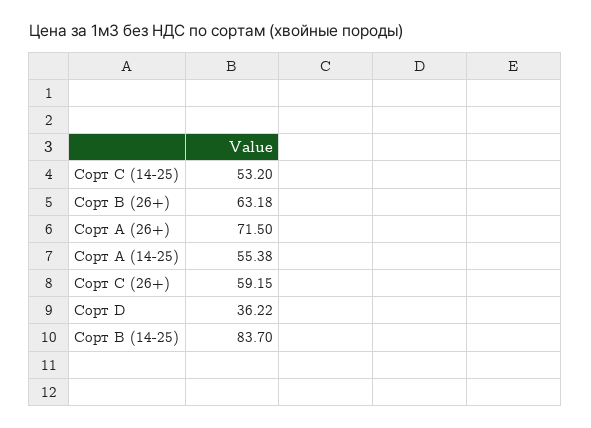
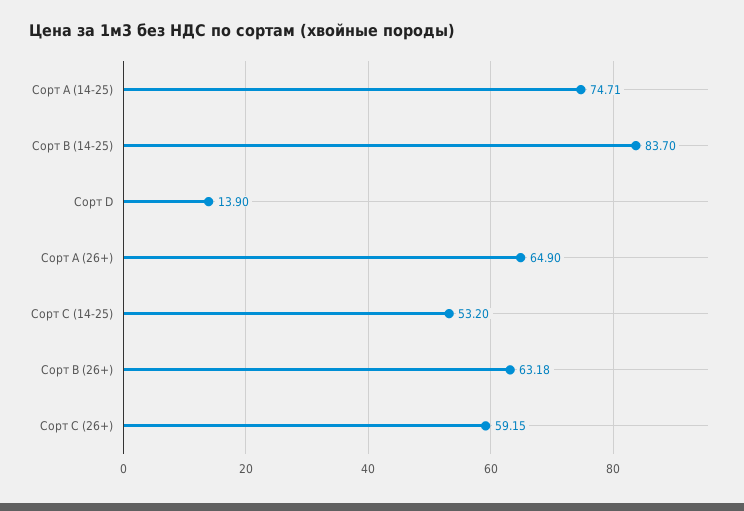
Сорт А (26+): 71.5 -> 64.9
Сорт А (14-25): 55.38 -> 74.71
Сорт D: 36.22 -> 13.9

